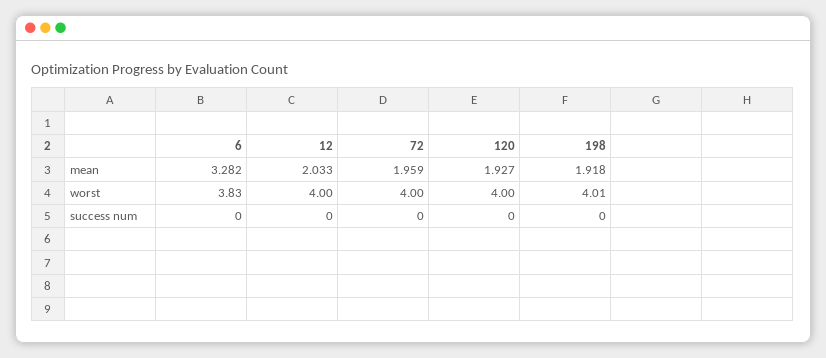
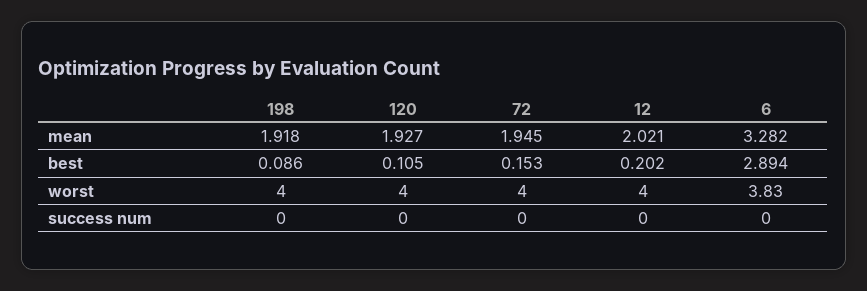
12, mean: 2.033 -> 2.021
72, mean: 1.959 -> 1.945
198, worst: 4.01 -> 4
198, best: none -> 0.086
120, best: none -> 0.105
72, best: none -> 0.153
12, best: none -> 0.202
6, best: none -> 2.894

